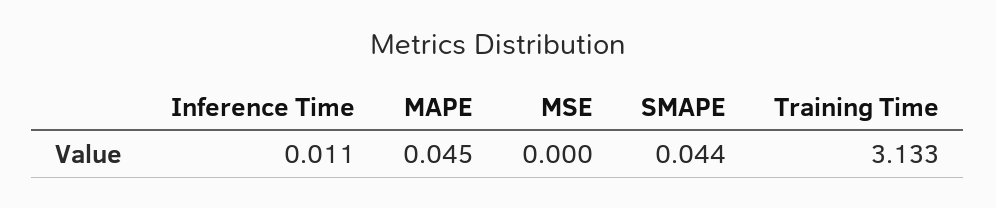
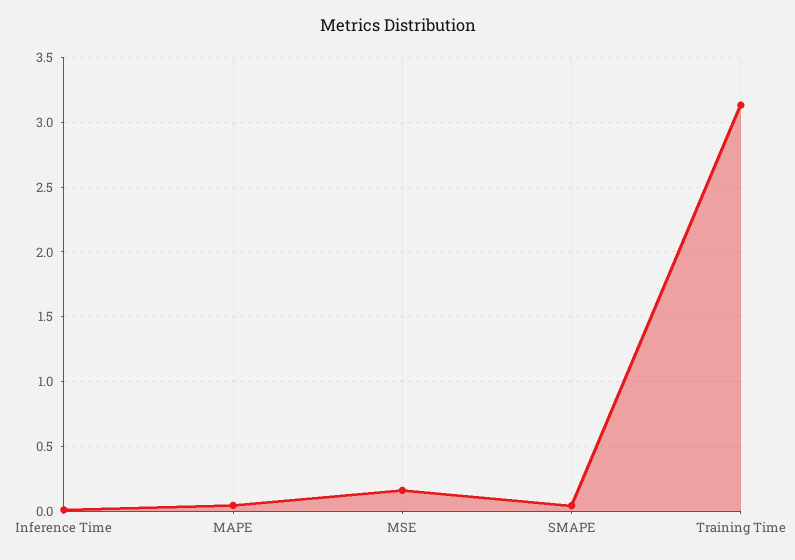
MSE: 0 -> 0.15

